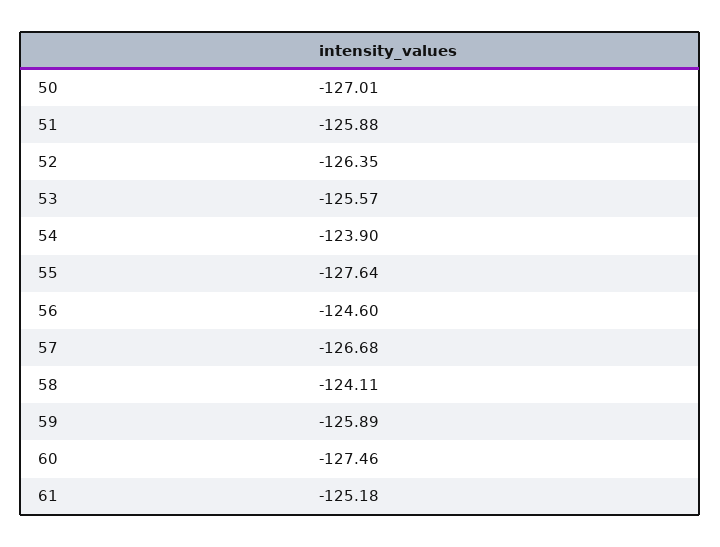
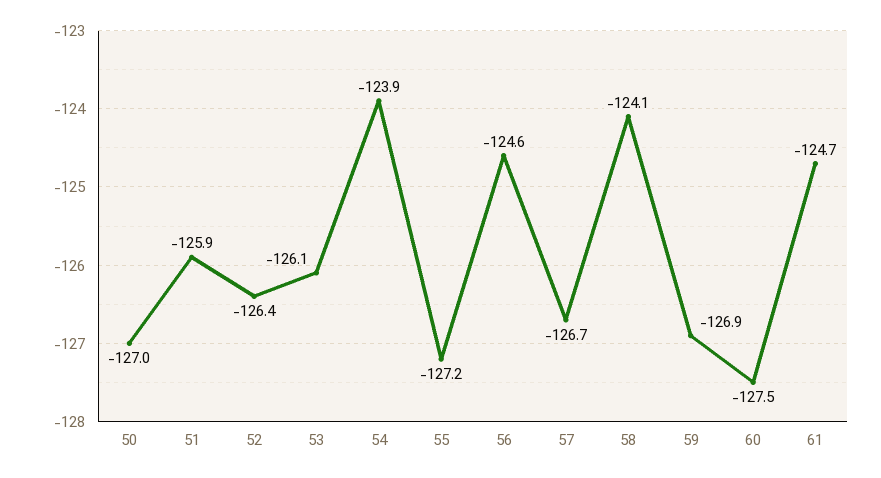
53: -125.57 -> -126.1
55: -127.64 -> -127.2
59: -125.89 -> -126.9
61: -125.18 -> -124.7

